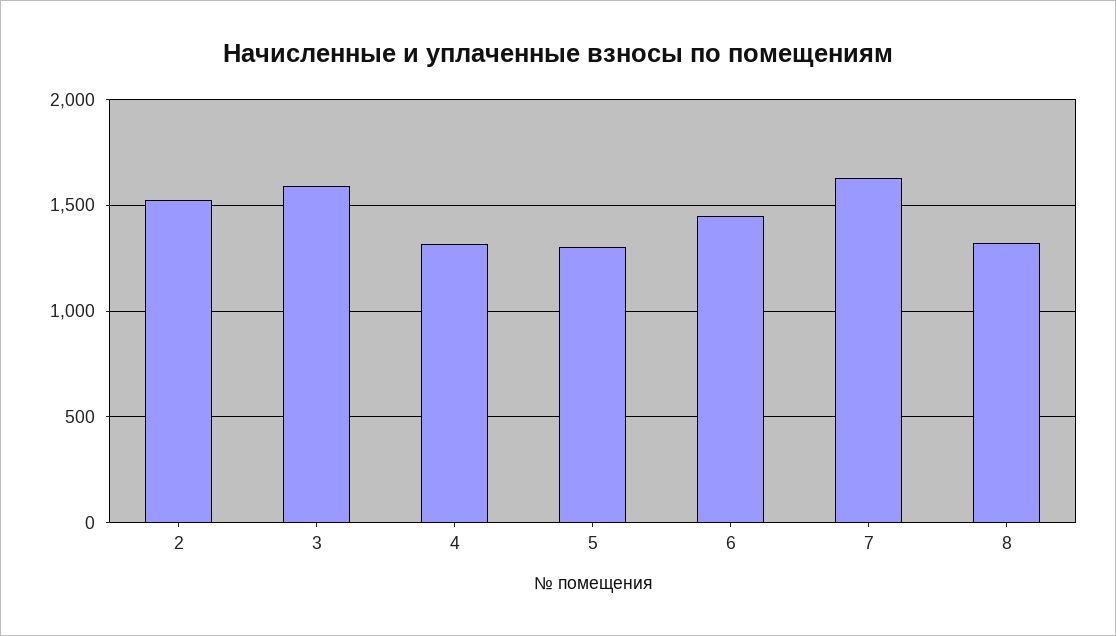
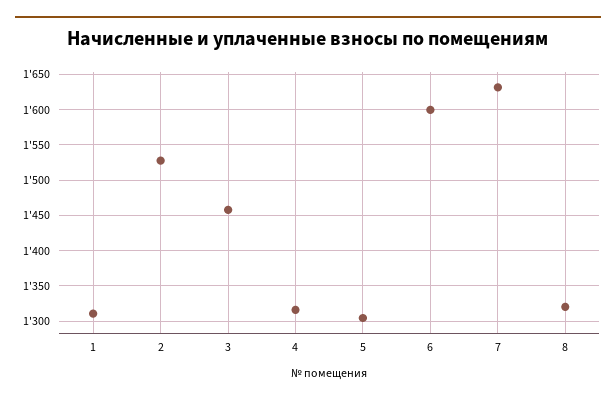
3: 1600 -> 1460
6: 1450 -> 1600
1: none -> 1310

